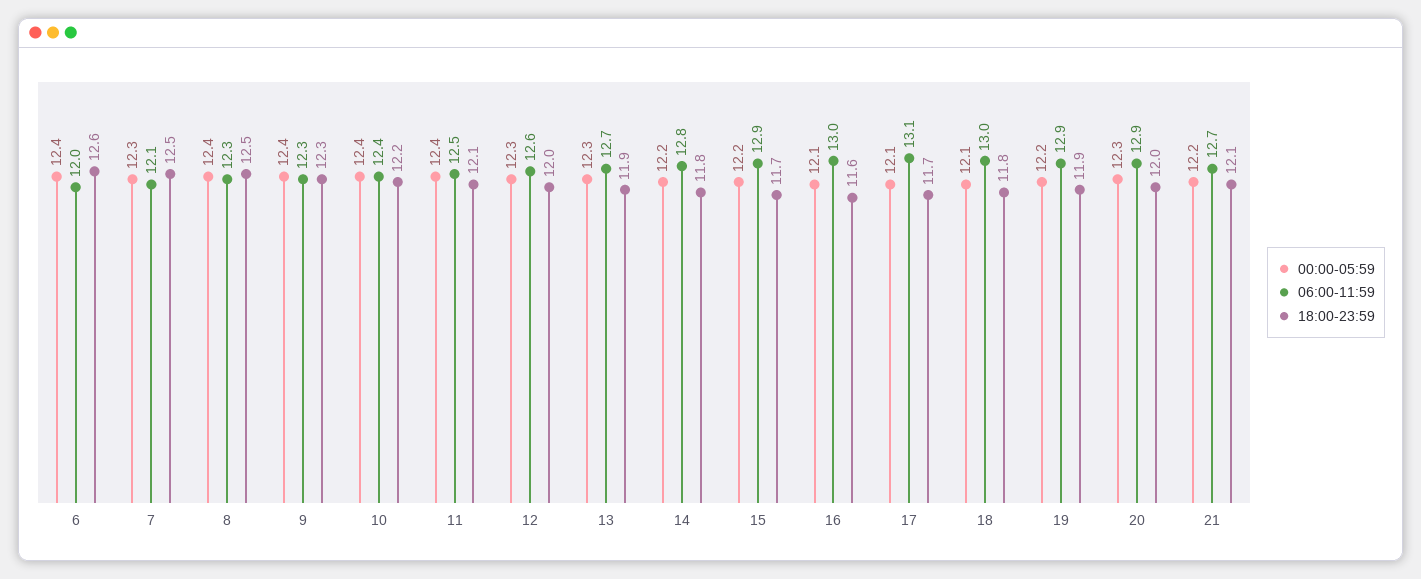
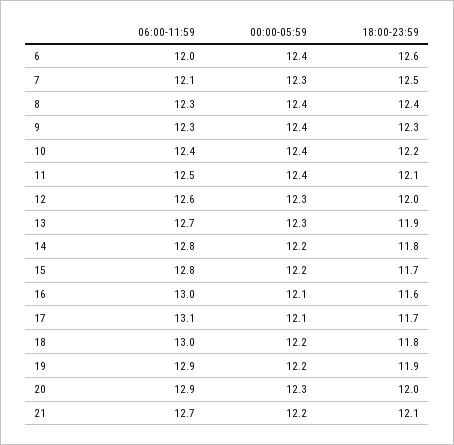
18:00-23:59, 8: 12.5 -> 12.4
06:00-11:59, 15: 12.9 -> 12.8
00:00-05:59, 18: 12.1 -> 12.2

